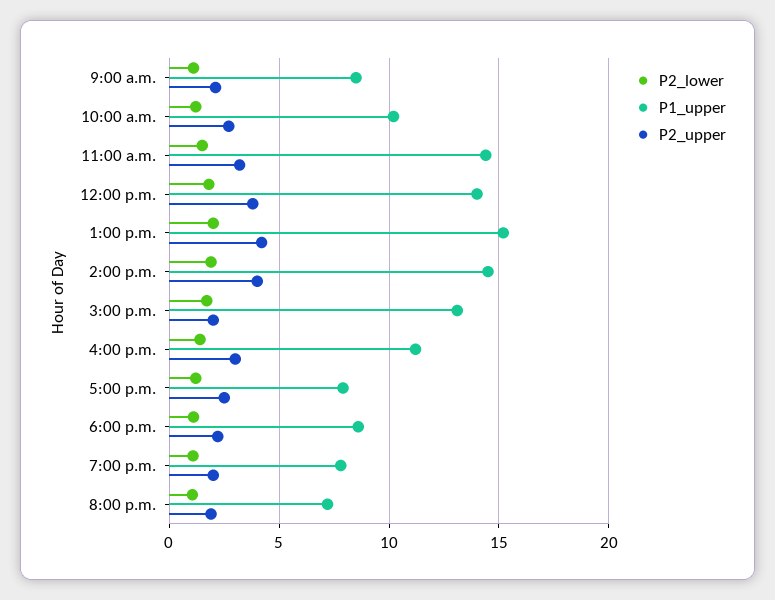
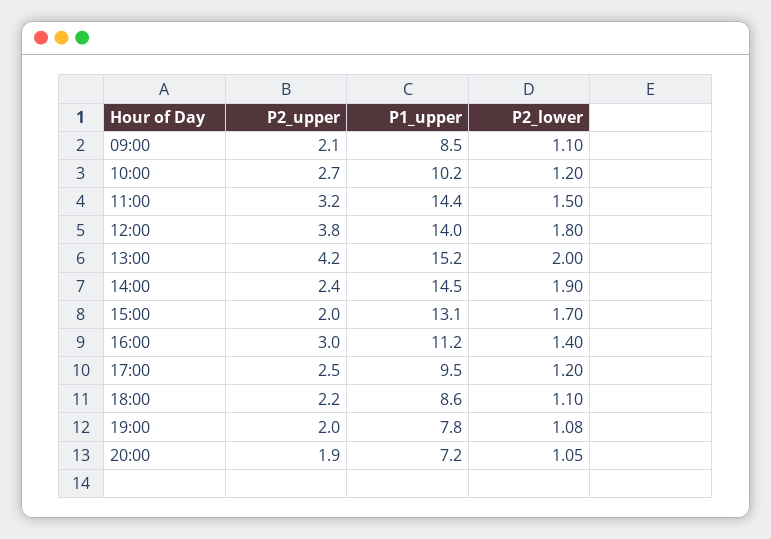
P2_upper, 2:00 p.m.: 4 -> 2.4
P1_upper, 5:00 p.m.: 8 -> 9.5

